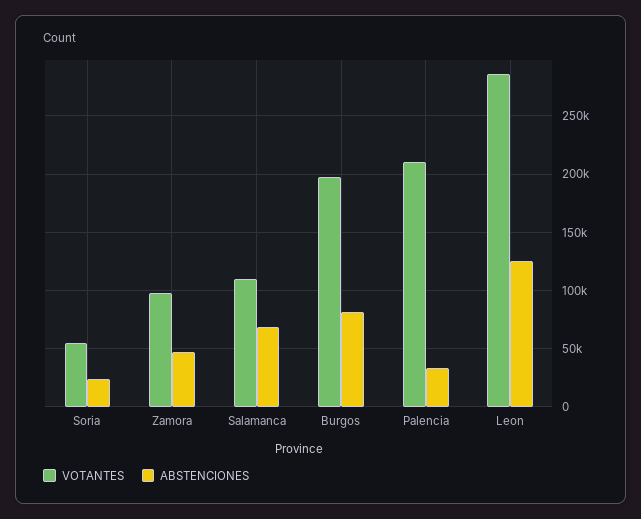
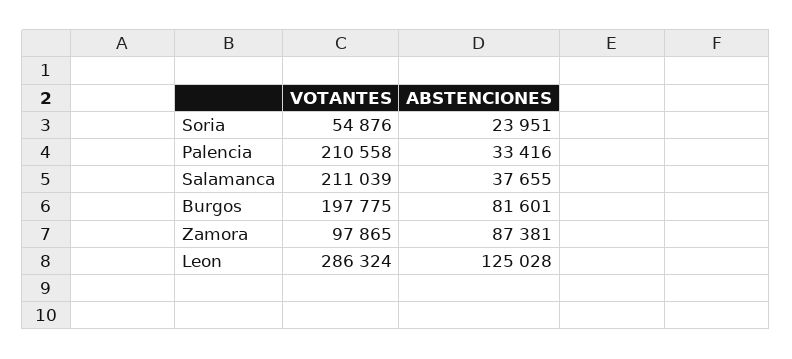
ABSTENCIONES, Zamora: 50000 -> 87381
VOTANTES, Salamanca: 110000 -> 211039
ABSTENCIONES, Salamanca: 70000 -> 37655

